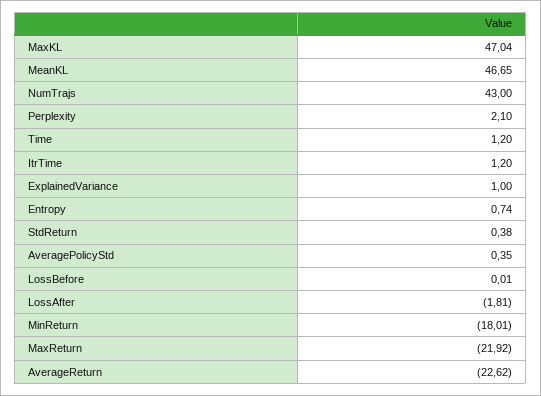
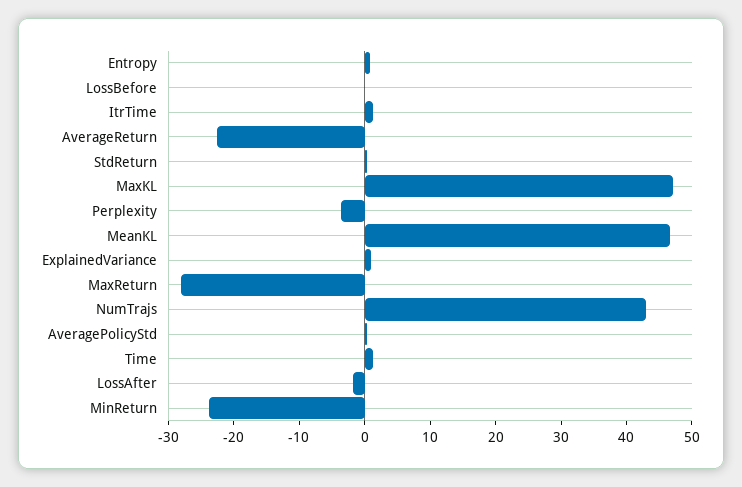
Perplexity: 2.1 -> -4
MinReturn: -18.01 -> -24
MaxReturn: -21.92 -> -28

